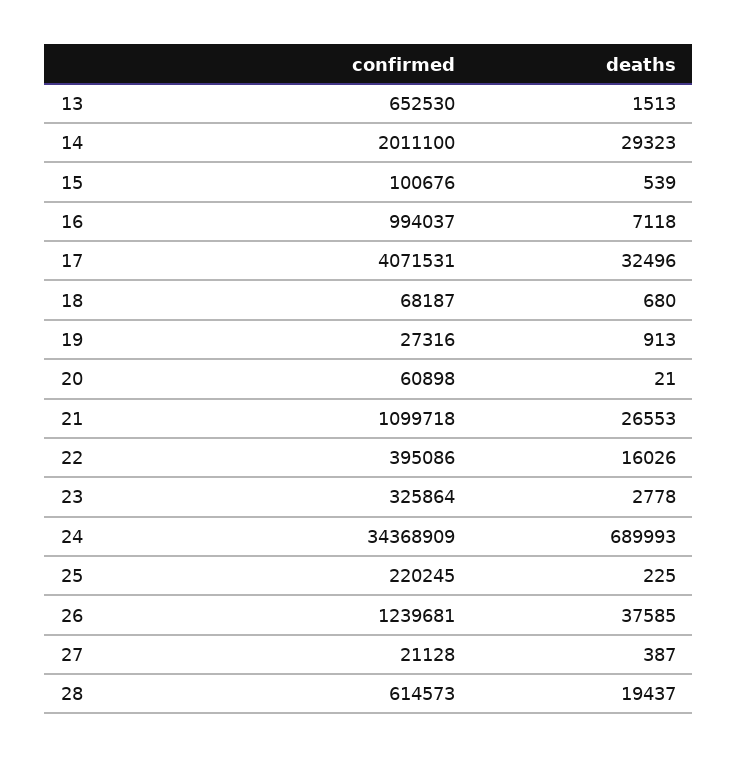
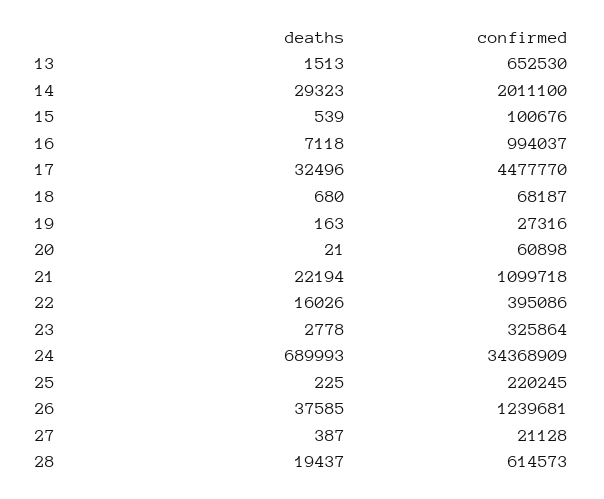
confirmed, 17: 4071531 -> 4477770
deaths, 19: 913 -> 163
deaths, 21: 26553 -> 22194

